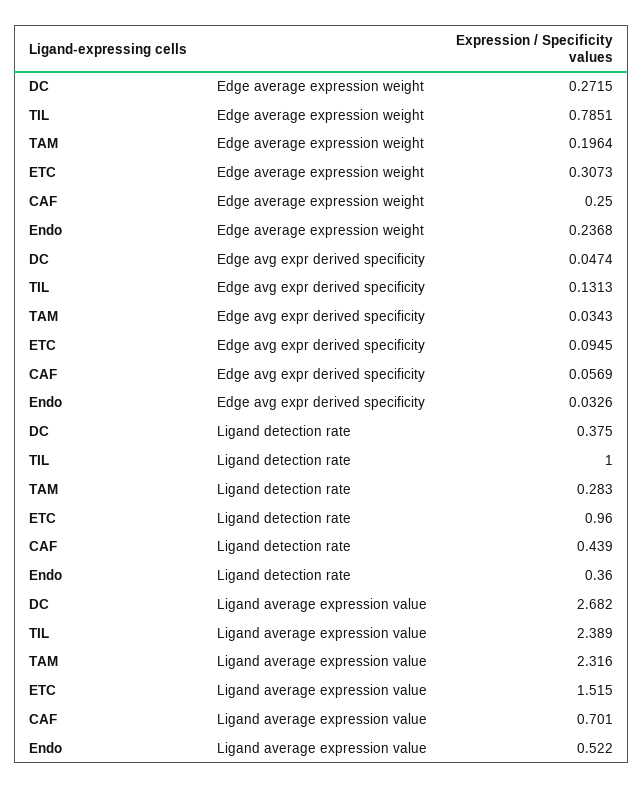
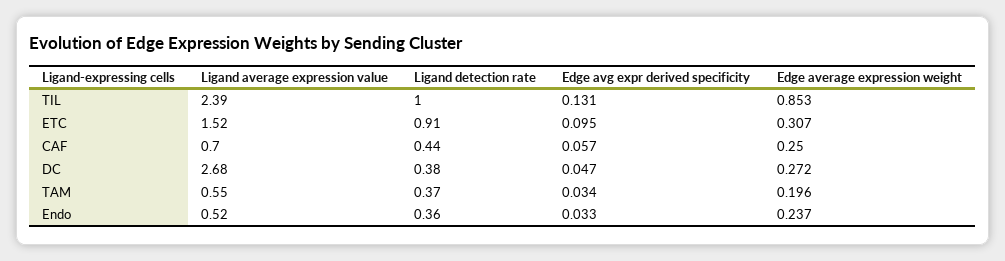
TIL, Edge average expression weight: 0.7851 -> 0.853
TAM, Ligand detection rate: 0.283 -> 0.37
ETC, Ligand detection rate: 0.96 -> 0.91
TAM, Ligand average expression value: 2.316 -> 0.55

